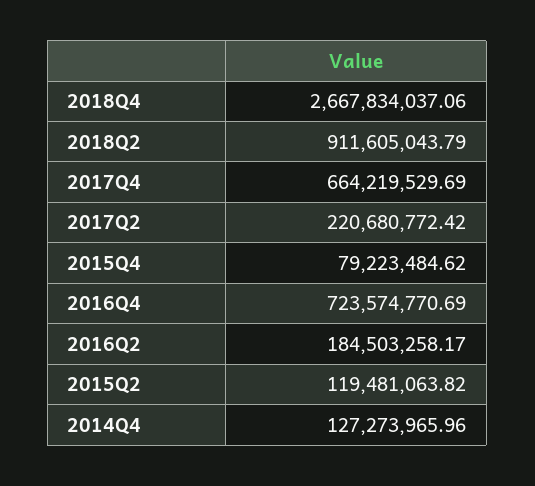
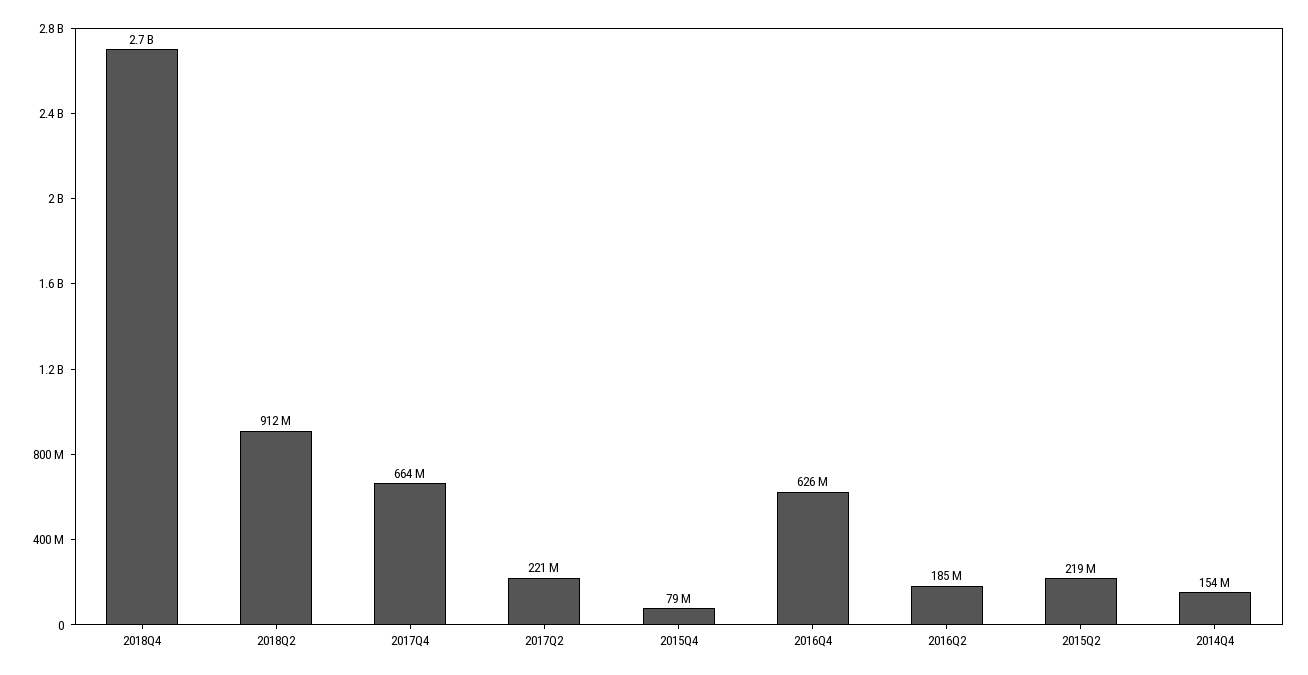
2016Q4: 723574770.69 -> 626000000
2015Q2: 119481063.82 -> 219000000
2014Q4: 127273965.96 -> 154000000

